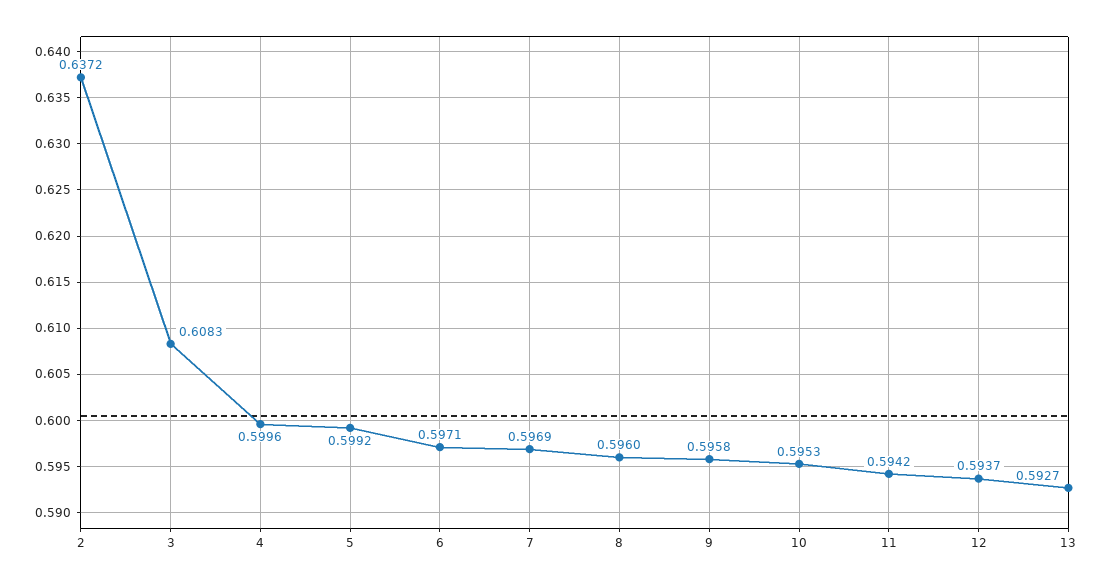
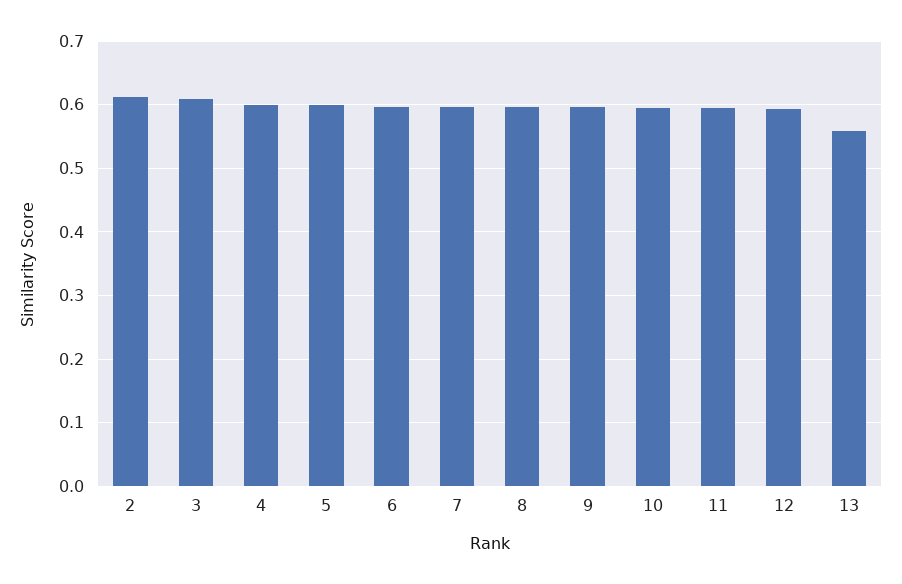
2: 0.6372 -> 0.61
13: 0.5927 -> 0.56

